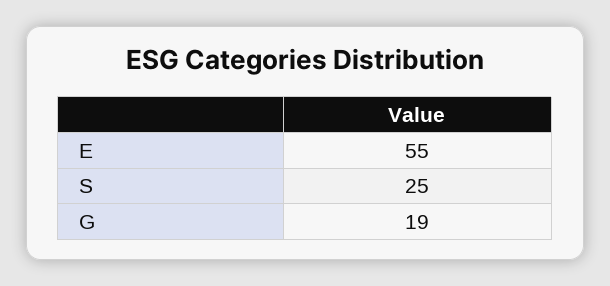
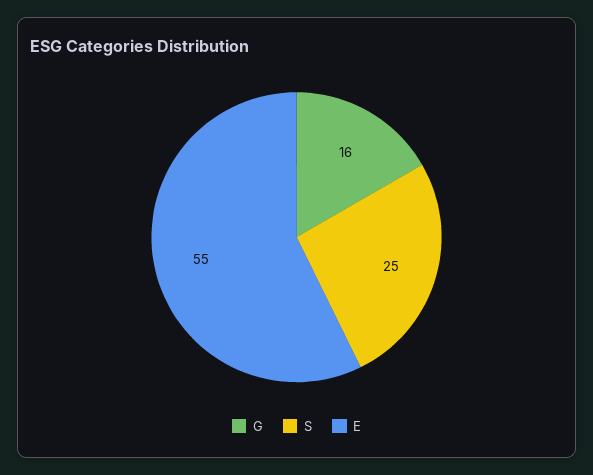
G: 19 -> 16

